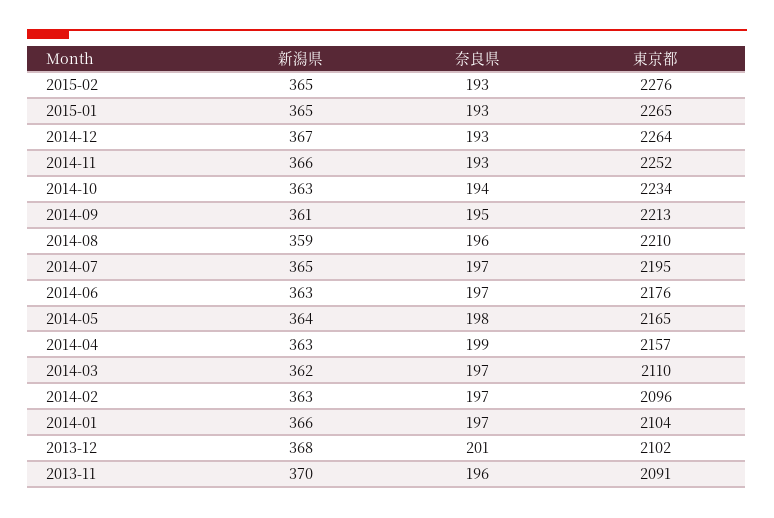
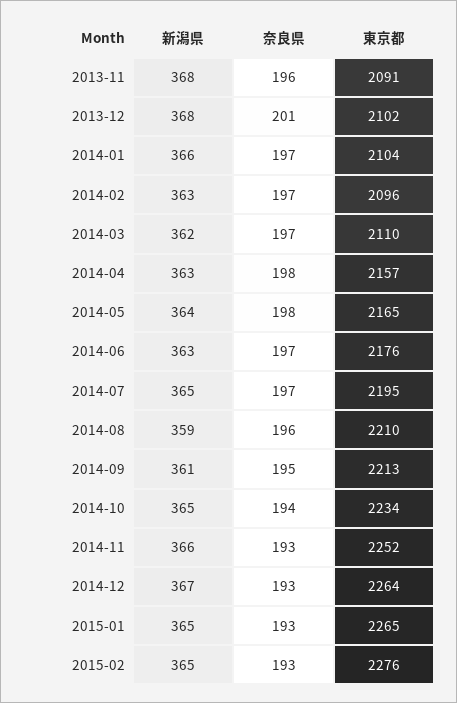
新潟県, 2014-10: 363 -> 365
奈良県, 2014-04: 199 -> 198
新潟県, 2013-11: 370 -> 368

